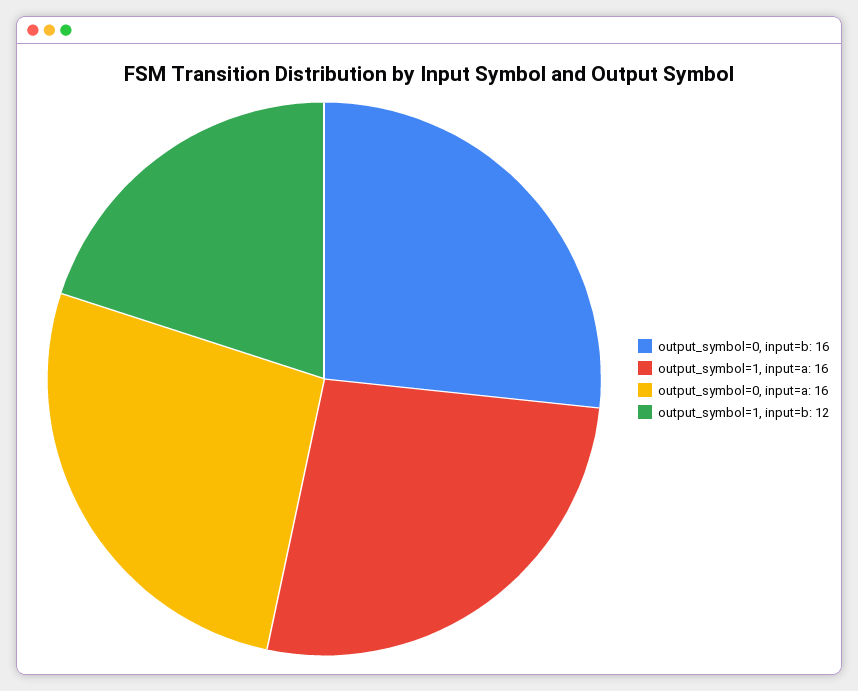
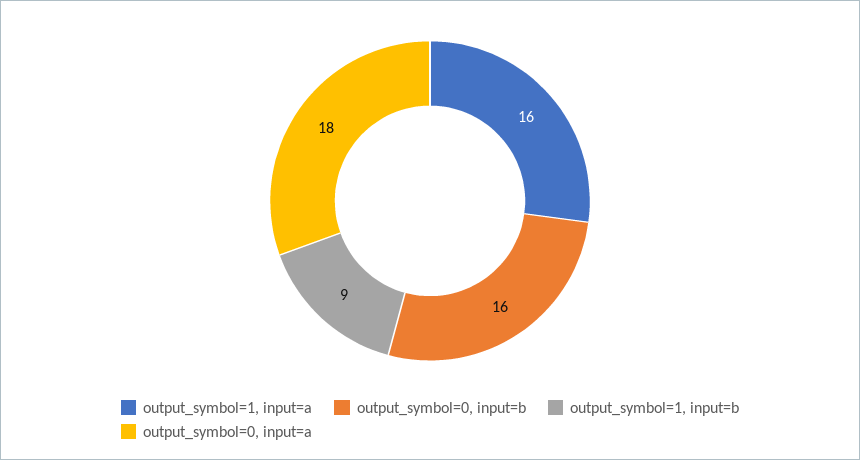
output_symbol=0, input=a: 16 -> 18
output_symbol=1, input=b: 12 -> 9

